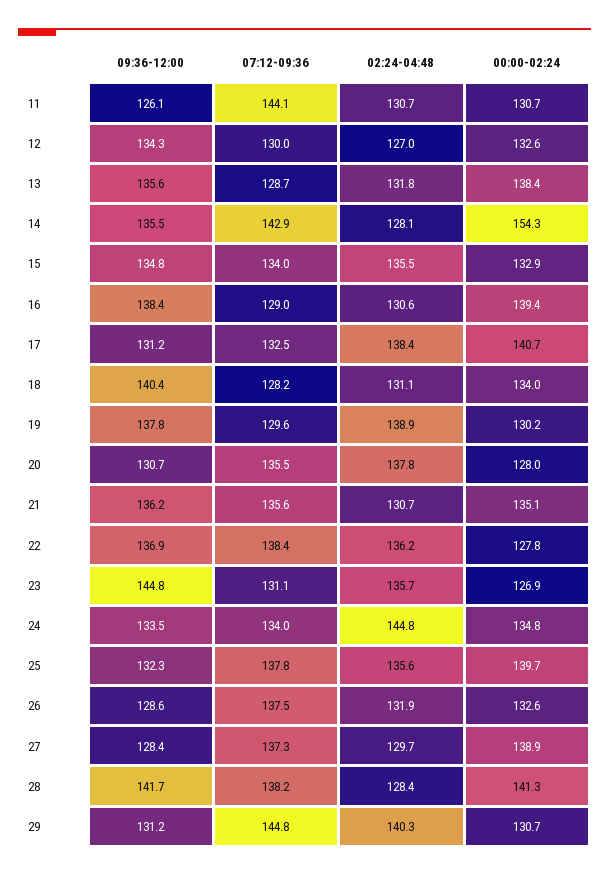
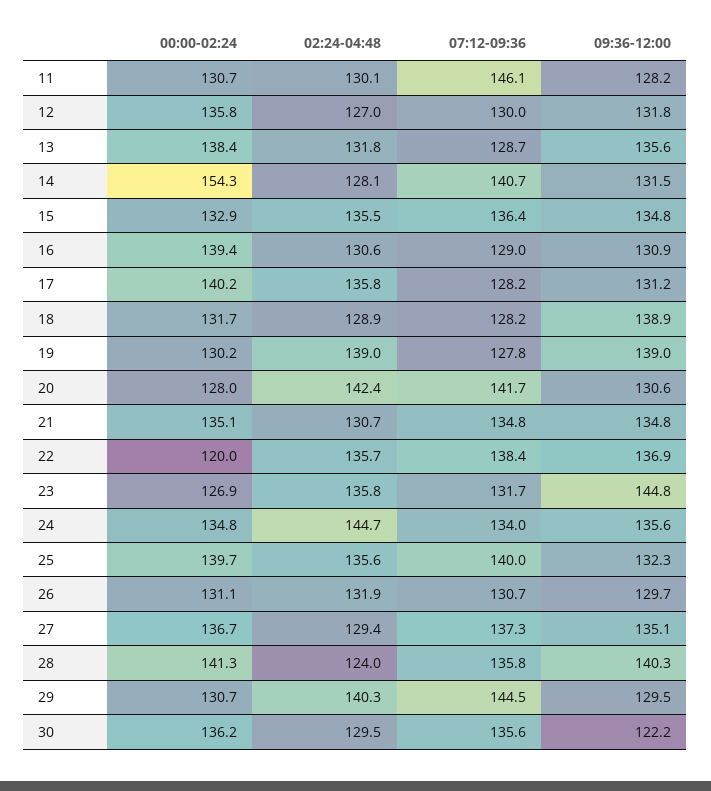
09:36-12:00, 11: 126.1 -> 128.2
07:12-09:36, 11: 144.1 -> 146.1
02:24-04:48, 11: 130.7 -> 130.1
09:36-12:00, 12: 134.3 -> 131.8
00:00-02:24, 12: 132.6 -> 135.8
09:36-12:00, 14: 135.5 -> 131.5
07:12-09:36, 14: 142.9 -> 140.7
07:12-09:36, 15: 134 -> 136.4
09:36-12:00, 16: 138.4 -> 130.9
07:12-09:36, 17: 132.5 -> 128.2
02:24-04:48, 17: 138.4 -> 135.8
00:00-02:24, 17: 140.7 -> 140.2
09:36-12:00, 18: 140.4 -> 138.9
02:24-04:48, 18: 131.1 -> 128.9
00:00-02:24, 18: 134 -> 131.7
09:36-12:00, 19: 137.8 -> 139
07:12-09:36, 19: 129.6 -> 127.8
02:24-04:48, 19: 138.9 -> 139
09:36-12:00, 20: 130.7 -> 130.6
07:12-09:36, 20: 135.5 -> 141.7
02:24-04:48, 20: 137.8 -> 142.4
09:36-12:00, 21: 136.2 -> 134.8
07:12-09:36, 21: 135.6 -> 134.8
02:24-04:48, 22: 136.2 -> 135.7
00:00-02:24, 22: 127.8 -> 120
07:12-09:36, 23: 131.1 -> 131.7
02:24-04:48, 23: 135.7 -> 135.8
09:36-12:00, 24: 133.5 -> 135.6
02:24-04:48, 24: 144.8 -> 144.7
07:12-09:36, 25: 137.8 -> 140
09:36-12:00, 26: 128.6 -> 129.7
07:12-09:36, 26: 137.5 -> 130.7
00:00-02:24, 26: 132.6 -> 131.1
09:36-12:00, 27: 128.4 -> 135.1
02:24-04:48, 27: 129.7 -> 129.4
00:00-02:24, 27: 138.9 -> 136.7
09:36-12:00, 28: 141.7 -> 140.3
07:12-09:36, 28: 138.2 -> 135.8
02:24-04:48, 28: 128.4 -> 124
09:36-12:00, 29: 131.2 -> 129.5
07:12-09:36, 29: 144.8 -> 144.5
00:00-02:24, 30: none -> 136.2
02:24-04:48, 30: none -> 129.5
07:12-09:36, 30: none -> 135.6
09:36-12:00, 30: none -> 122.2

